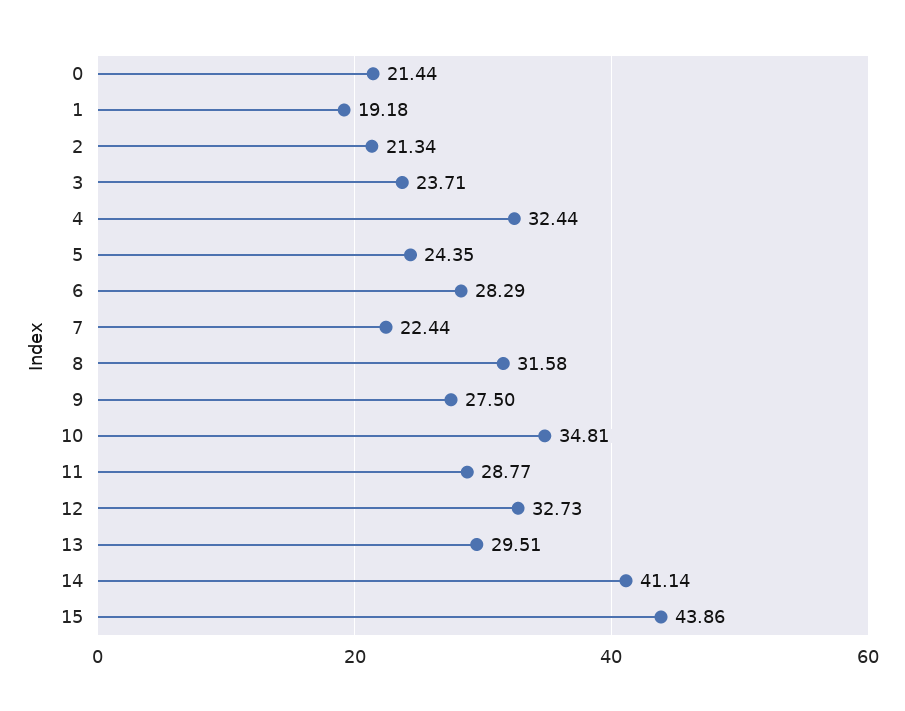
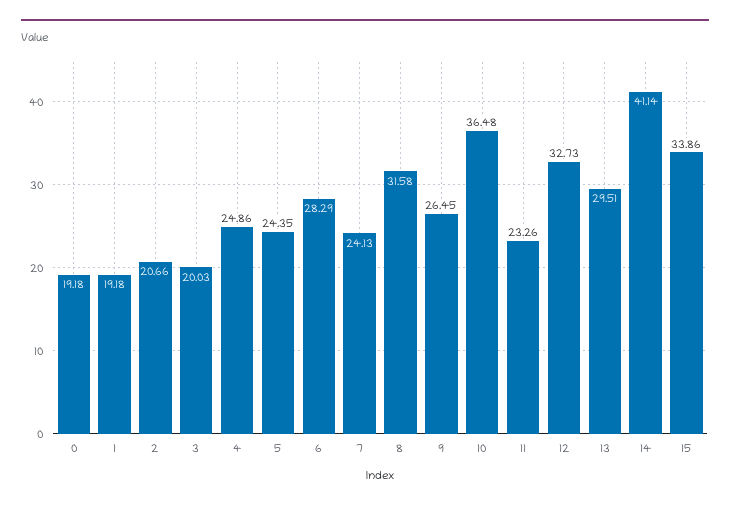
0: 21.44 -> 19.18
2: 21.34 -> 20.66
3: 23.71 -> 20.03
4: 32.44 -> 24.86
7: 22.44 -> 24.13
9: 27.5 -> 26.45
10: 34.81 -> 36.48
11: 28.77 -> 23.26
15: 43.86 -> 33.86

